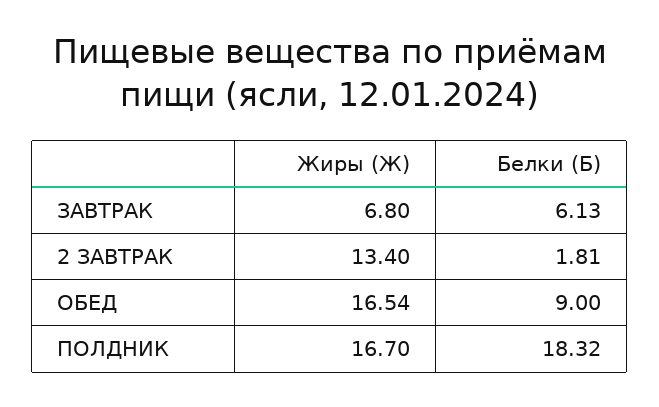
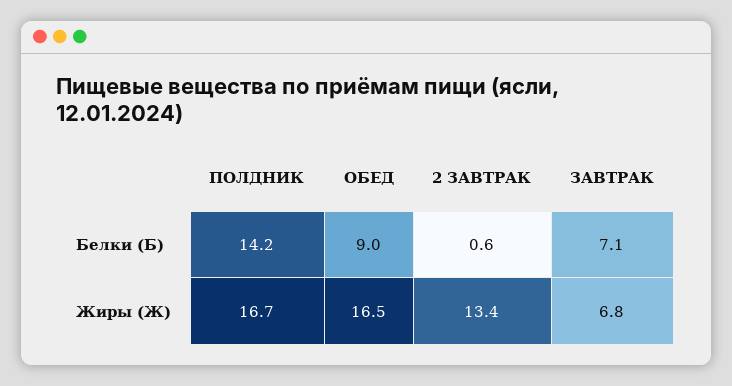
Белки (Б), ЗАВТРАК: 6.13 -> 7.1
Белки (Б), 2 ЗАВТРАК: 1.81 -> 0.6
Белки (Б), ПОЛДНИК: 18.32 -> 14.2

